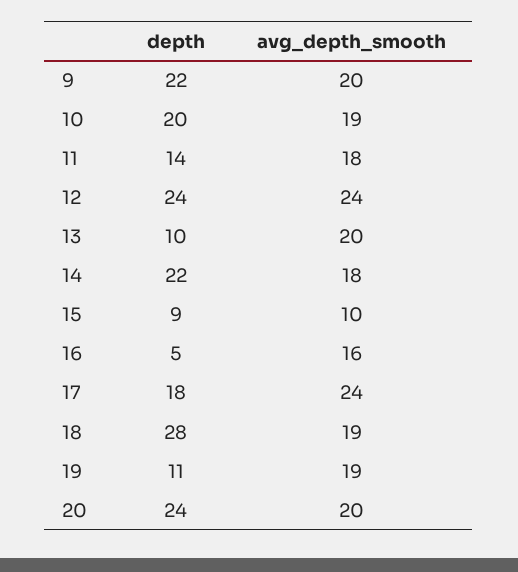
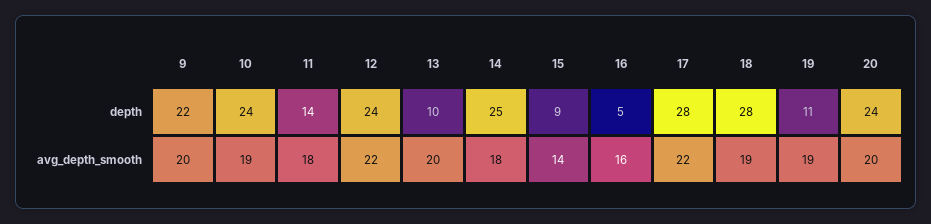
depth, 10: 20 -> 24
avg_depth_smooth, 12: 24 -> 22
depth, 14: 22 -> 25
avg_depth_smooth, 15: 10 -> 14
depth, 17: 18 -> 28
avg_depth_smooth, 17: 24 -> 22

